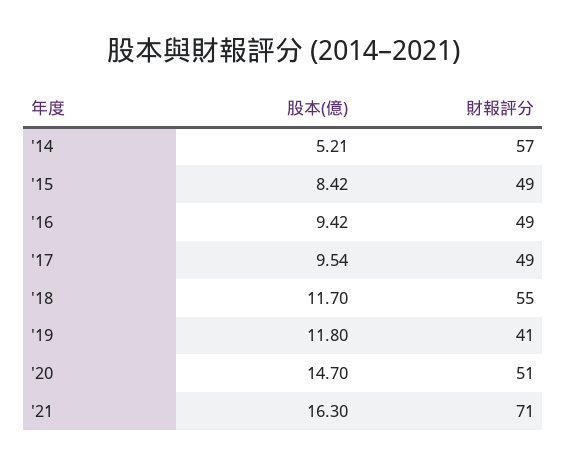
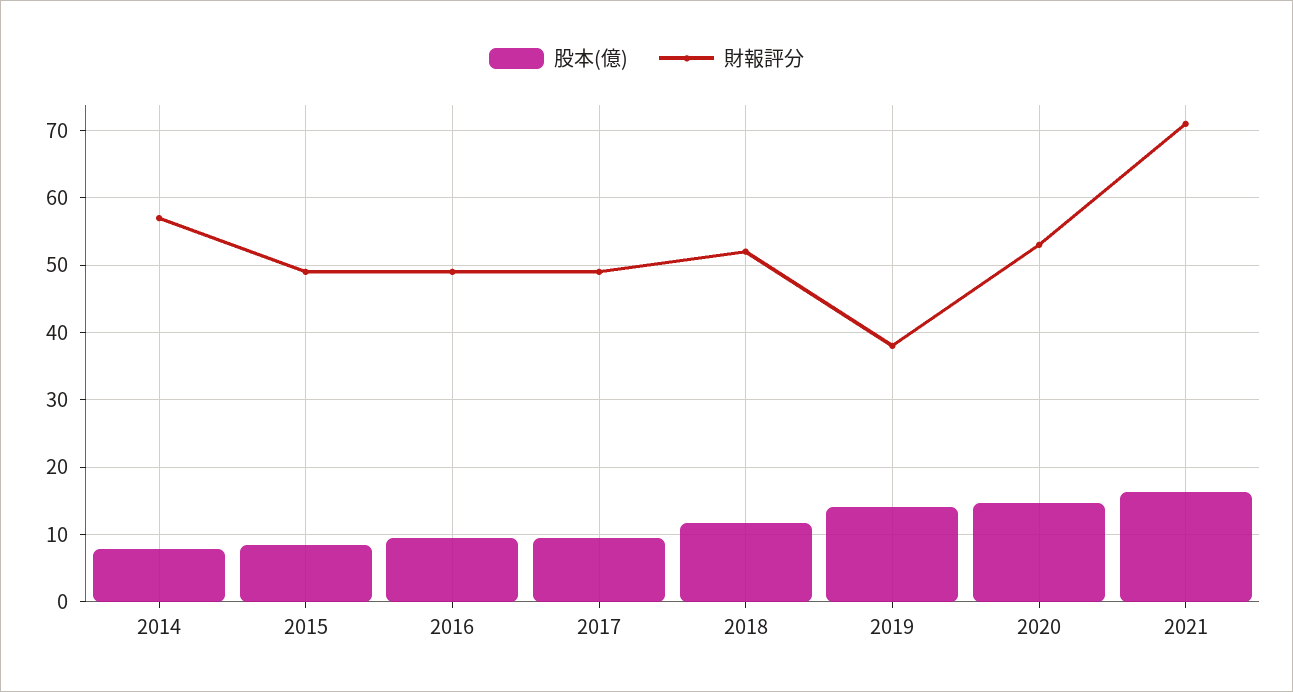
股本(億), '14: 5.21 -> 8
財報評分, '18: 55 -> 52
股本(億), '19: 11.8 -> 14
財報評分, '19: 41 -> 38
財報評分, '20: 51 -> 53

